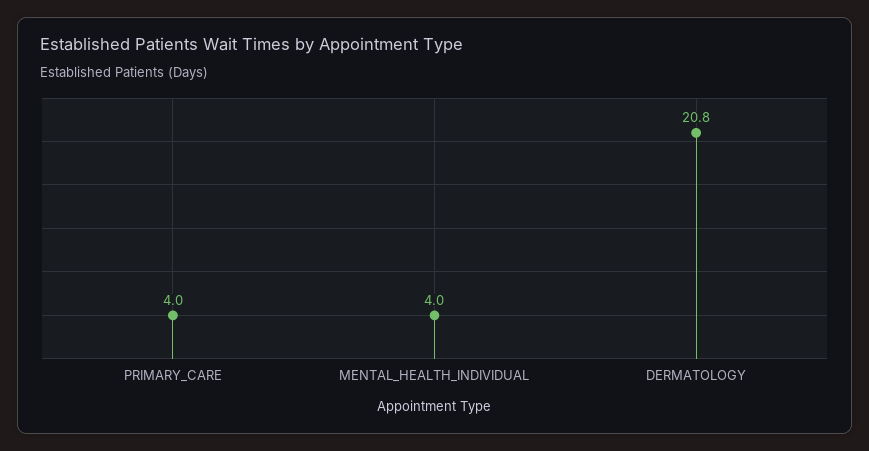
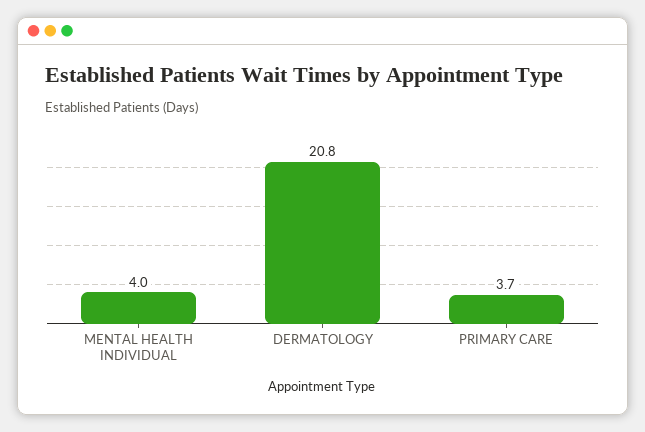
PRIMARY_CARE: 4 -> 3.7

